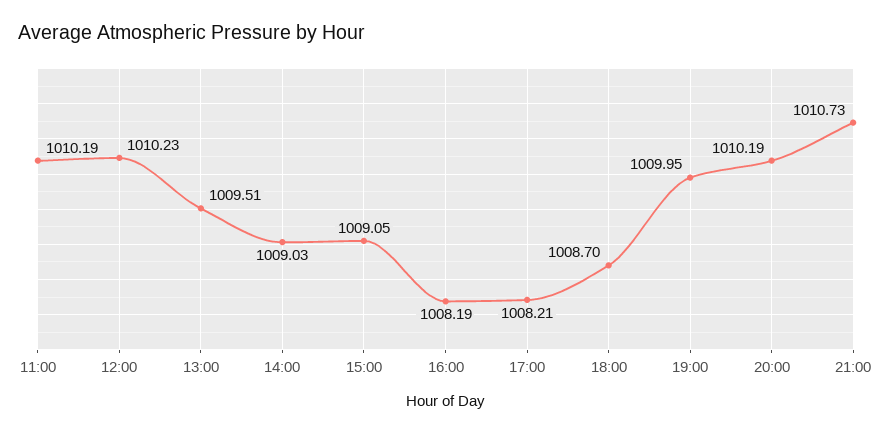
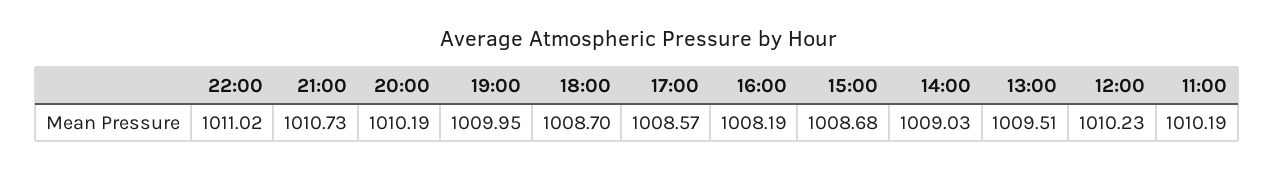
15:00: 1009.05 -> 1008.68
17:00: 1008.21 -> 1008.57
22:00: none -> 1011.02

